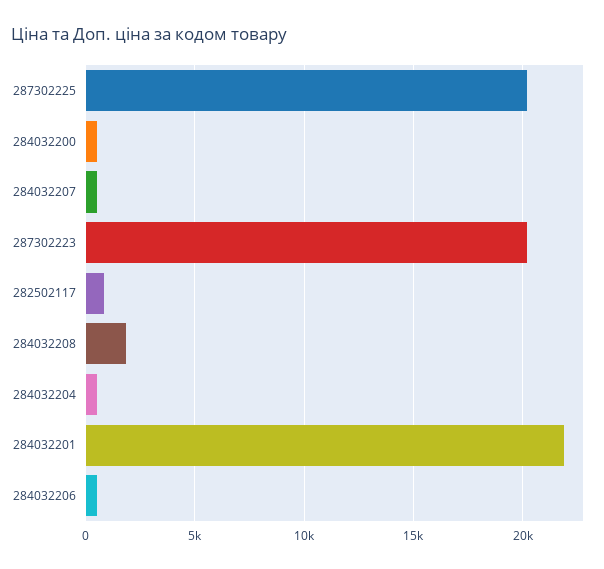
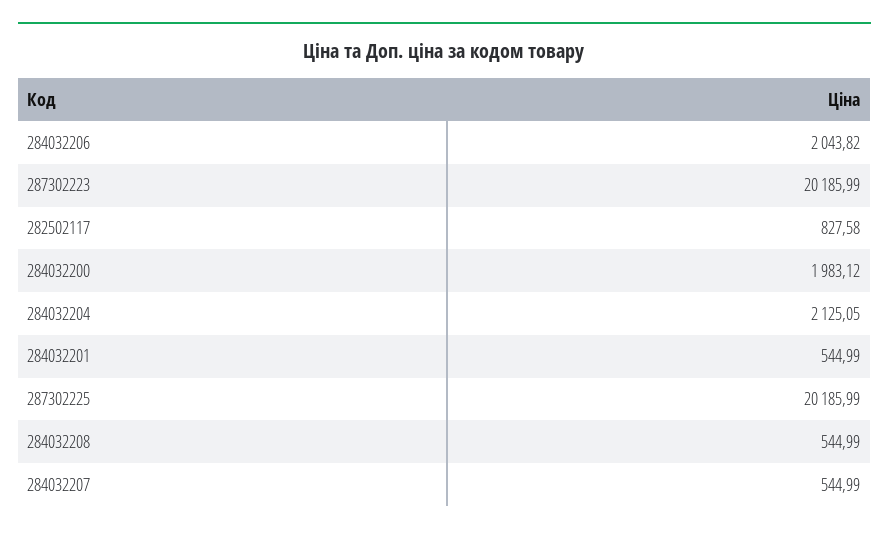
284032200: 500 -> 1983.12
284032208: 2000 -> 544.99
284032204: 500 -> 2125.05
284032201: 22000 -> 544.99
284032206: 500 -> 2043.82

